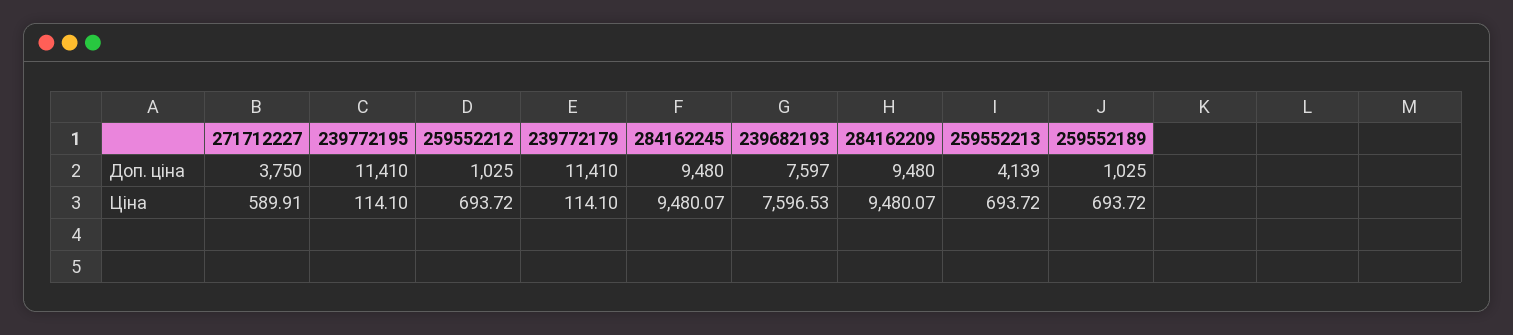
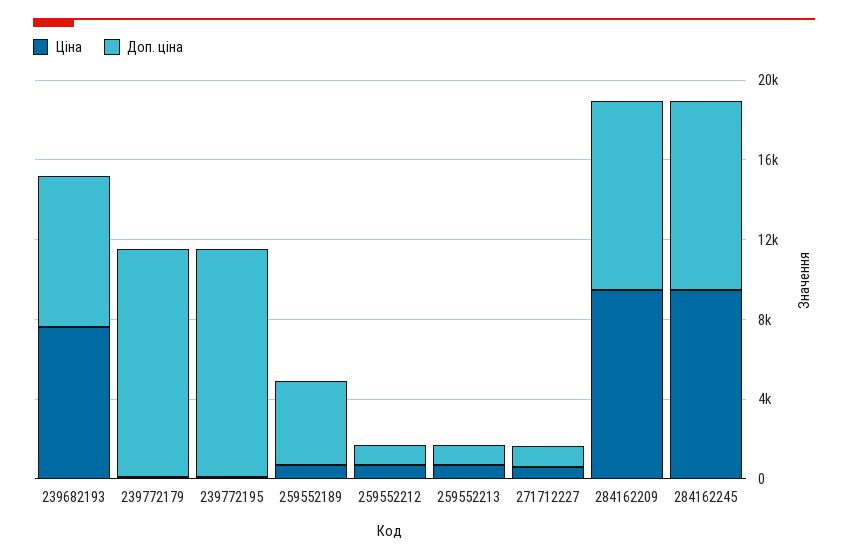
Доп. ціна, 271712227: 3750 -> 1000
Доп. ціна, 259552213: 4139 -> 1000
Доп. ціна, 259552189: 1025 -> 4000

